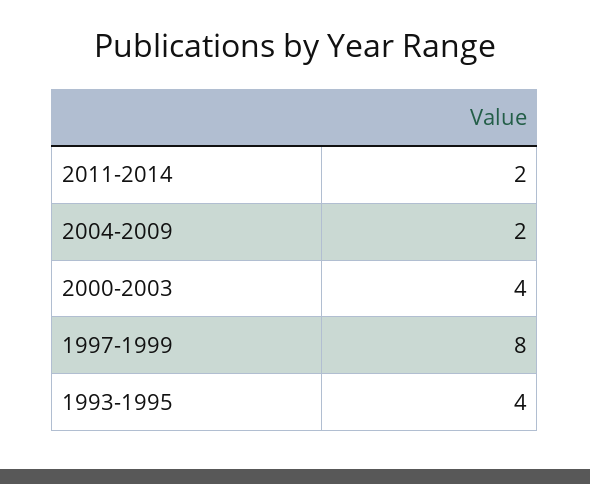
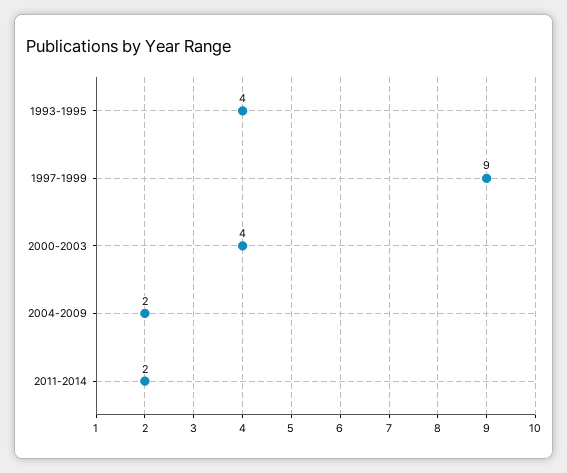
1997-1999: 8 -> 9

